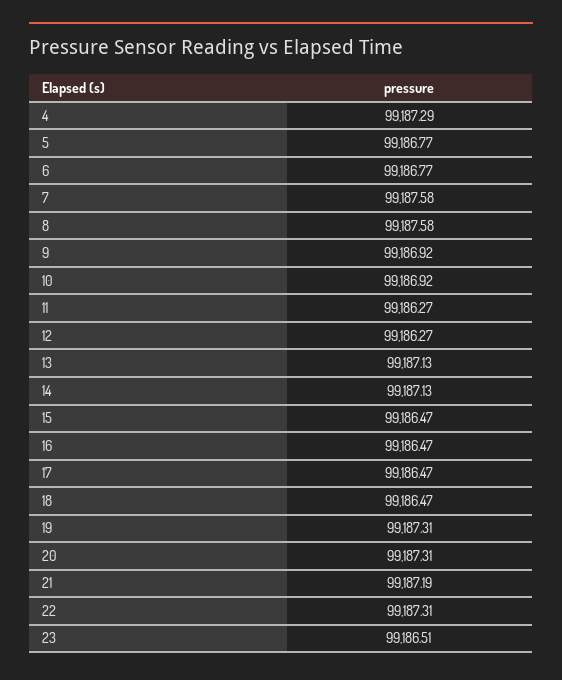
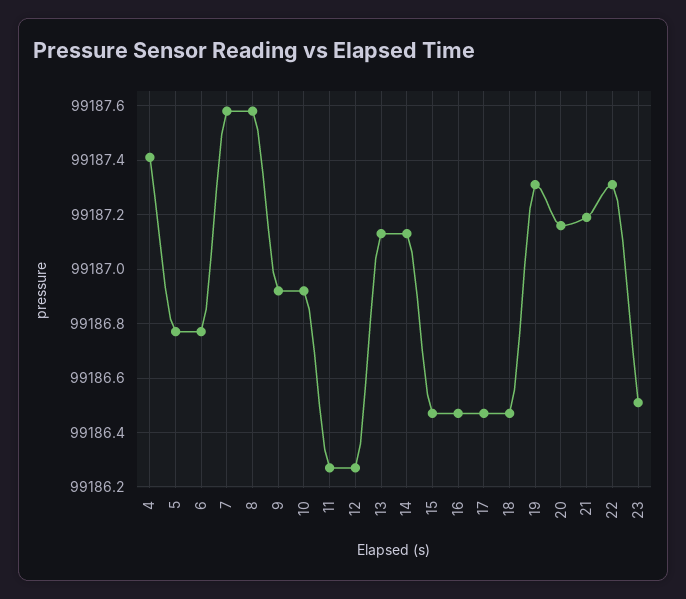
4: 99187.29 -> 99187.4
20: 99187.31 -> 99187.15

